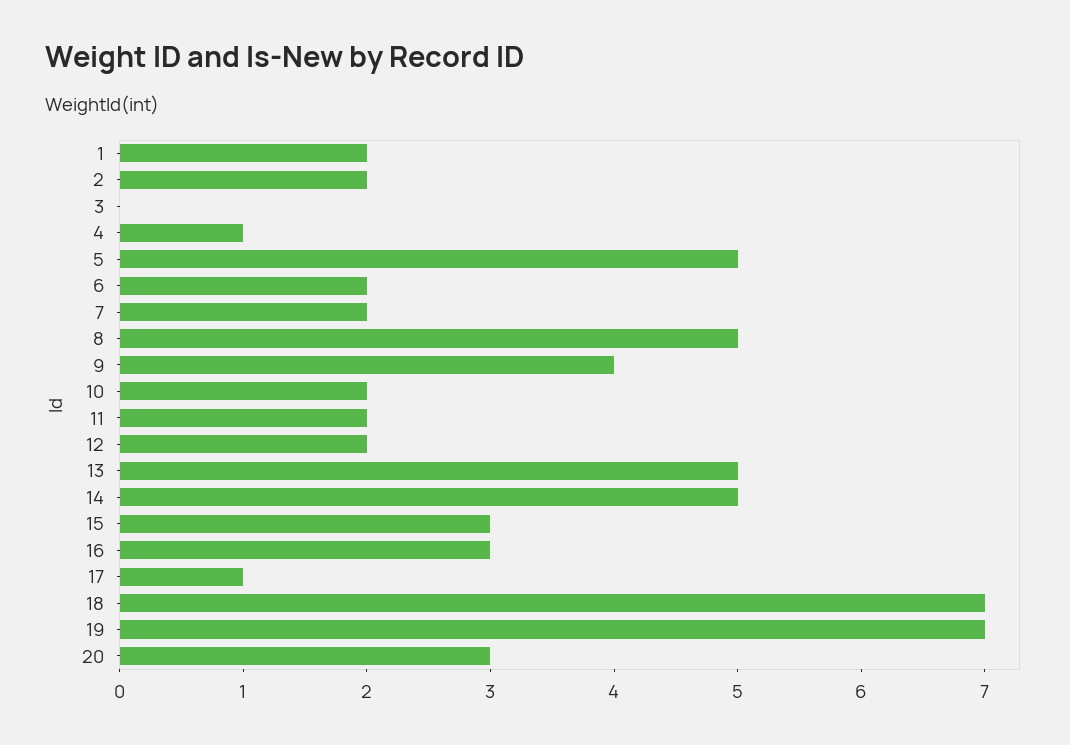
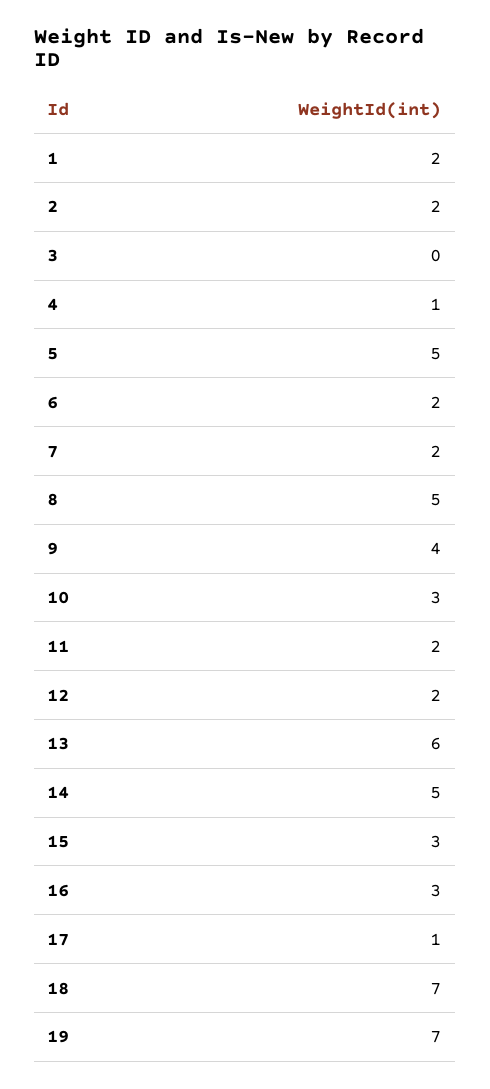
10: 2 -> 3
13: 5 -> 6
20: 3 -> none

